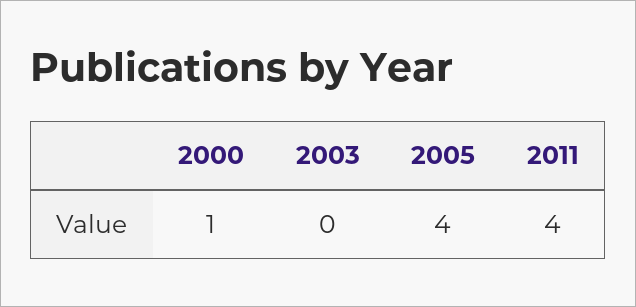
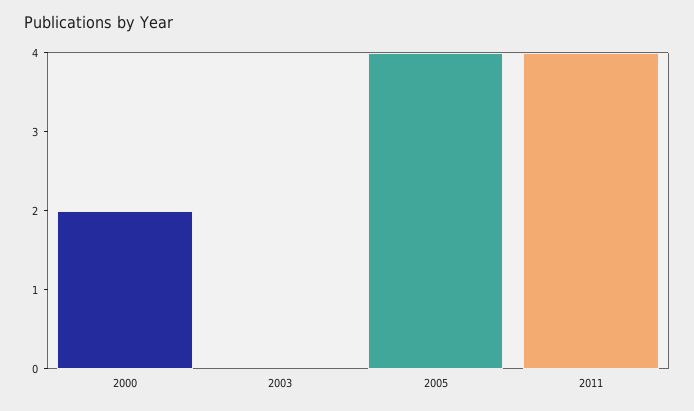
2000: 1 -> 2

